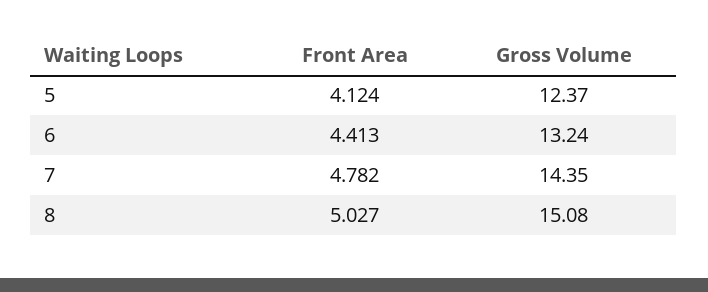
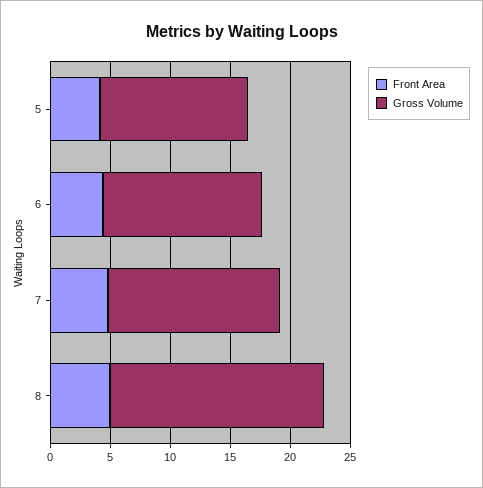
Gross Volume, 8: 15.08 -> 18

